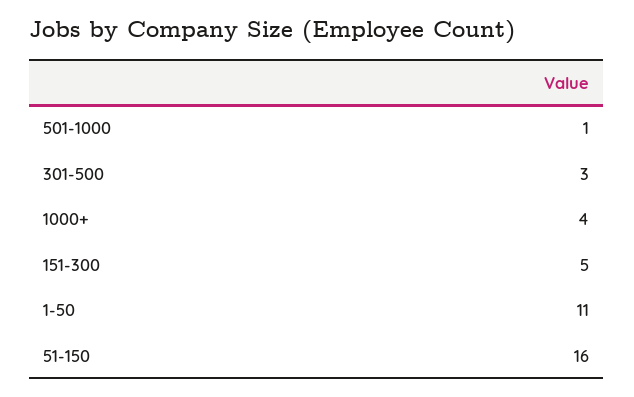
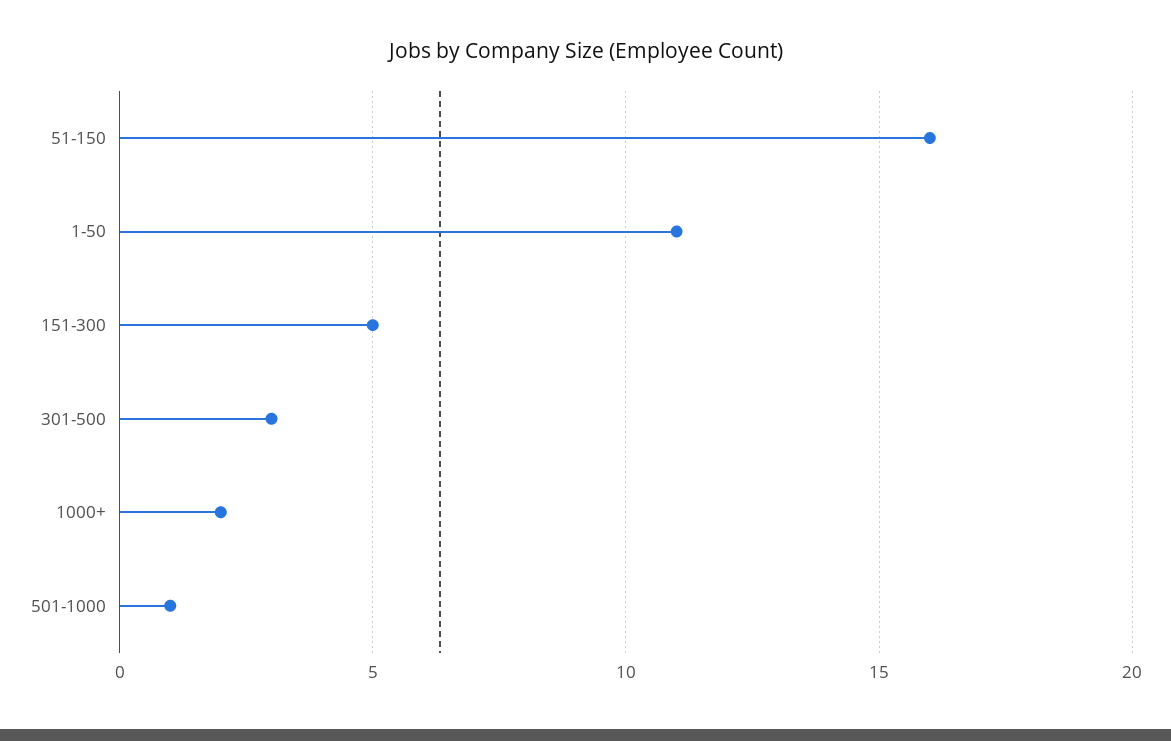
1000+: 4 -> 2

